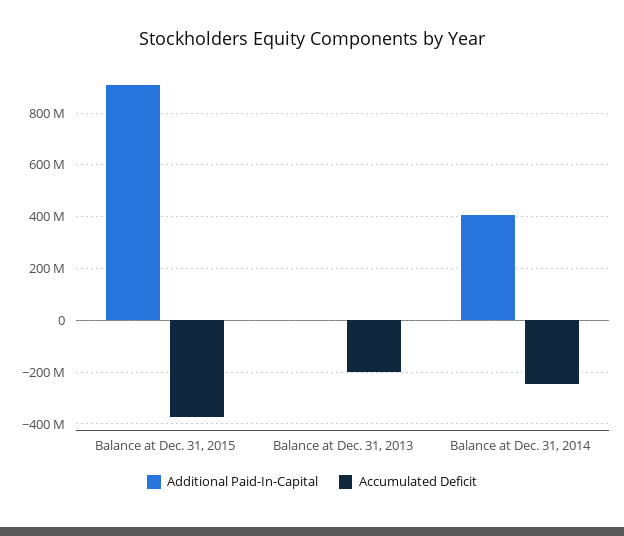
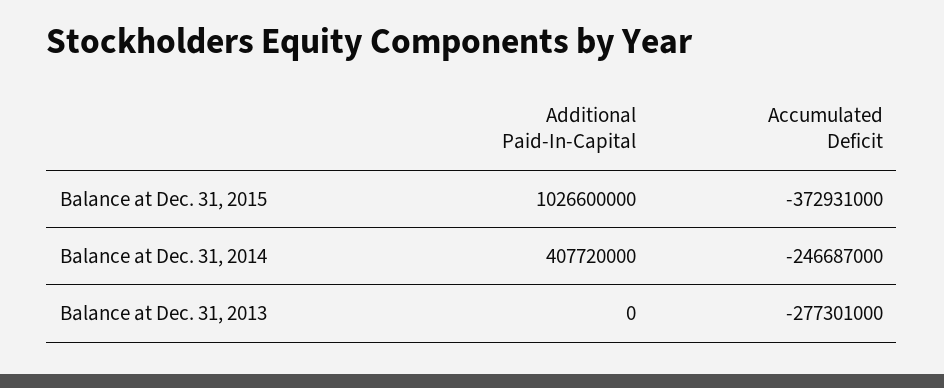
Additional Paid-In-Capital, Balance at Dec. 31, 2015: 900000000 -> 1026600000
Accumulated Deficit, Balance at Dec. 31, 2013: -200000000 -> -277301000

